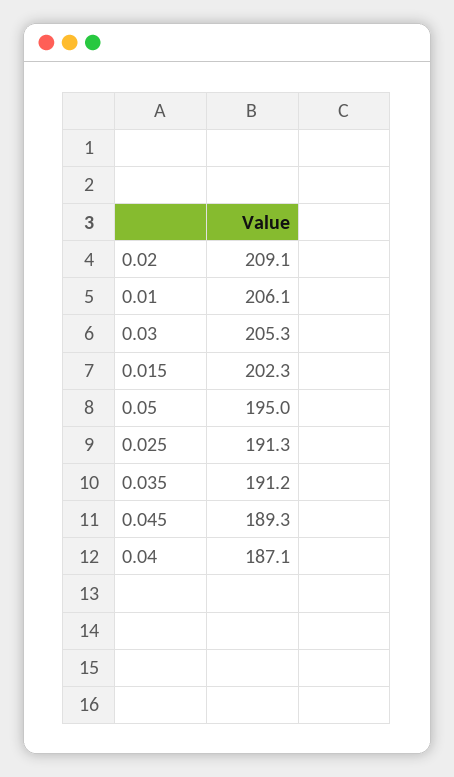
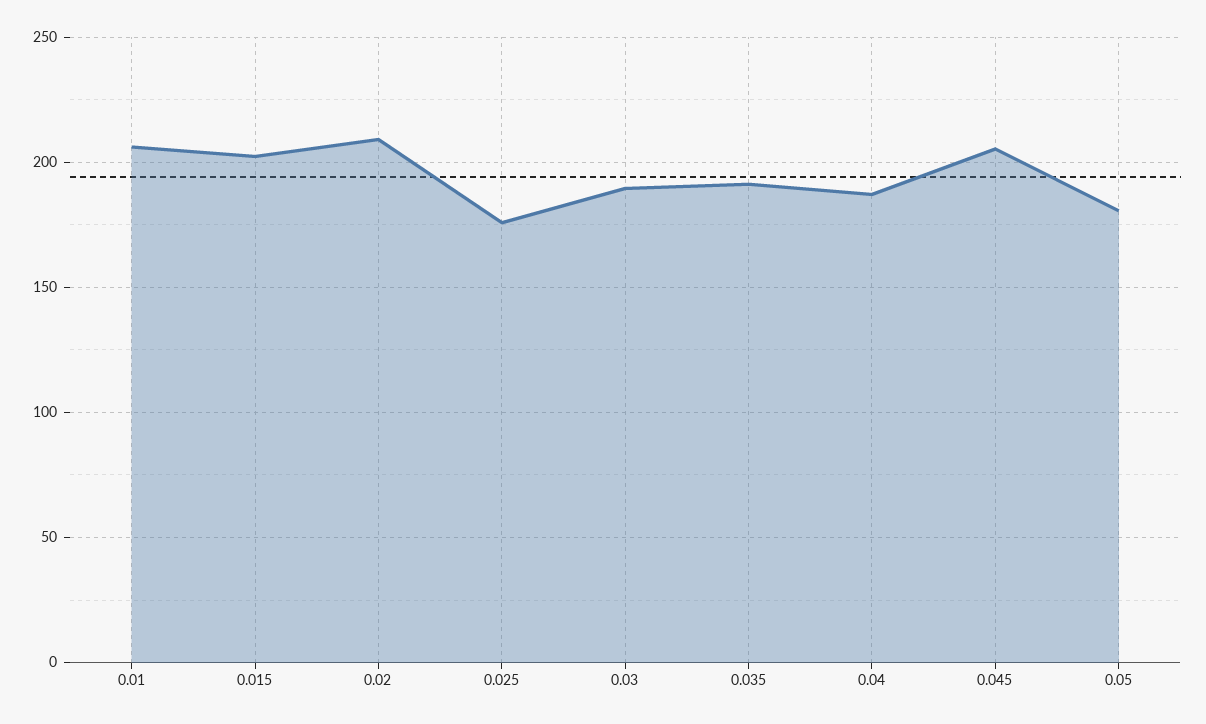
0.03: 205.3 -> 190
0.05: 195 -> 180
0.025: 191.3 -> 175
0.045: 189.3 -> 205

